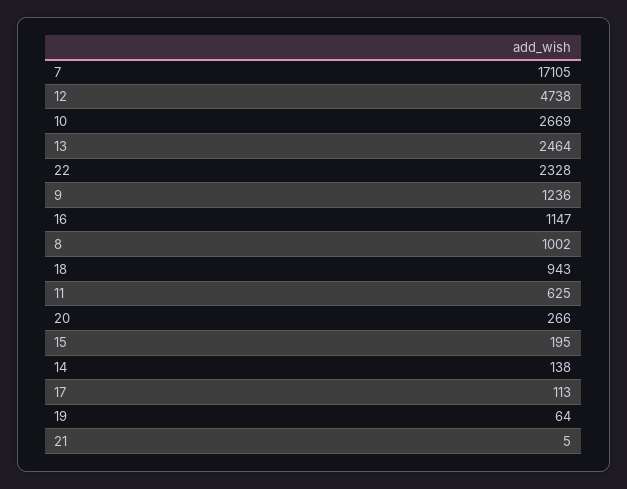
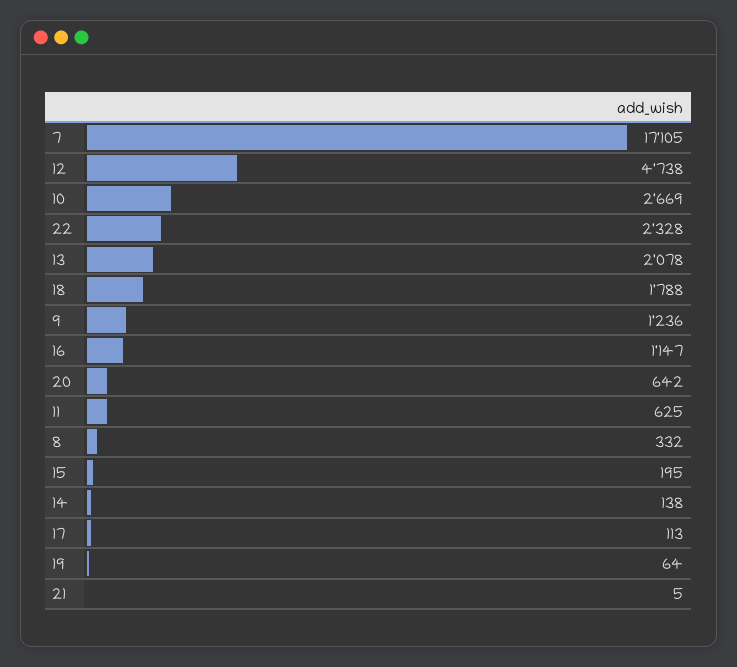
13: 2464 -> 2078
8: 1002 -> 332
18: 943 -> 1788
20: 266 -> 642

